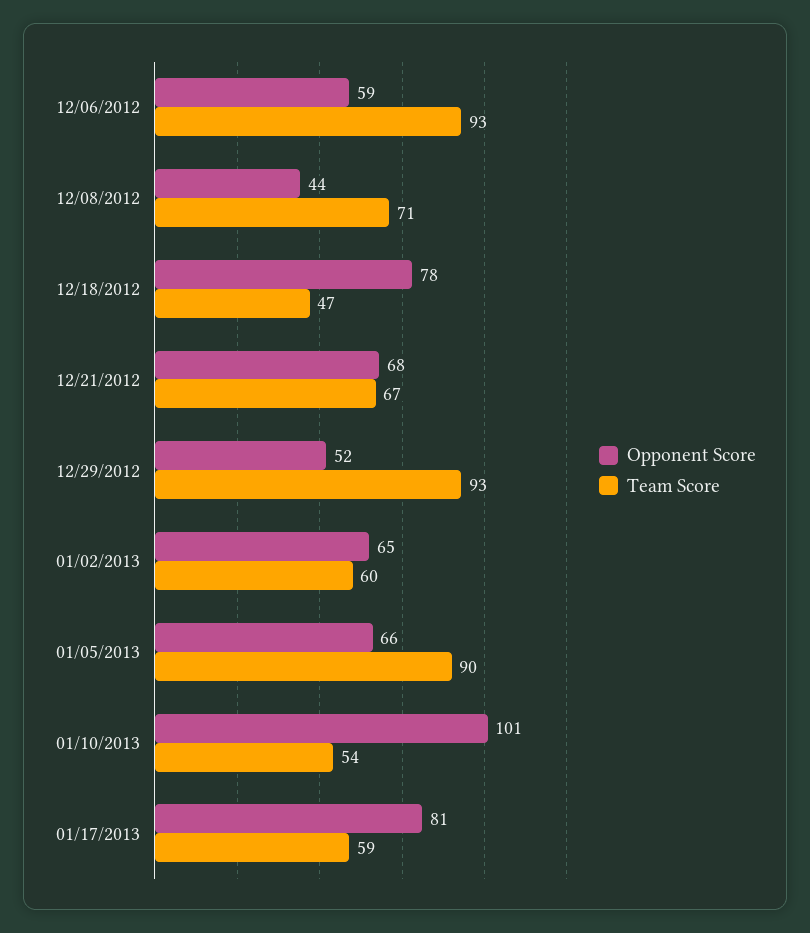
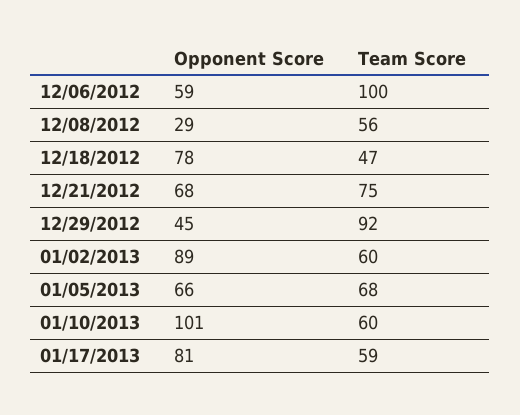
Team Score, 12/06/2012: 93 -> 100
Opponent Score, 12/08/2012: 44 -> 29
Team Score, 12/08/2012: 71 -> 56
Team Score, 12/21/2012: 67 -> 75
Opponent Score, 12/29/2012: 52 -> 45
Team Score, 12/29/2012: 93 -> 92
Opponent Score, 01/02/2013: 65 -> 89
Team Score, 01/05/2013: 90 -> 68
Team Score, 01/10/2013: 54 -> 60

